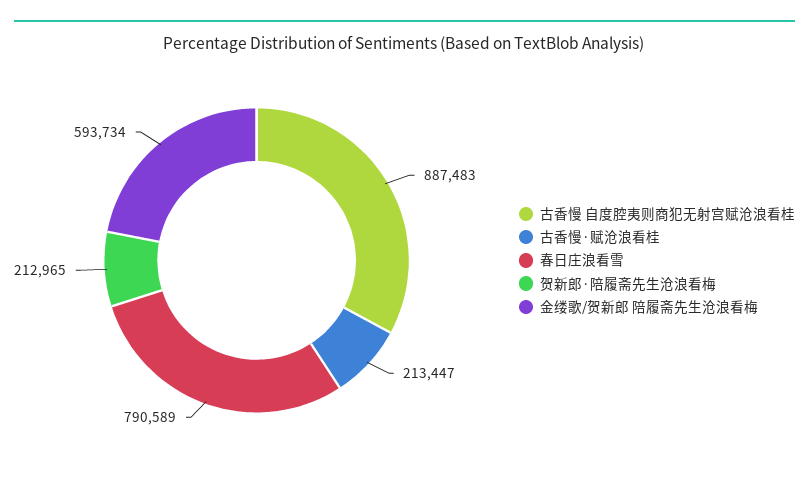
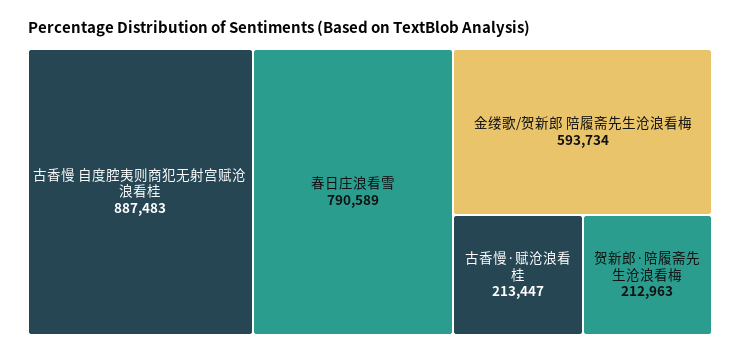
贺新郎·陪履斋先生沧浪看梅: 212965 -> 212963

